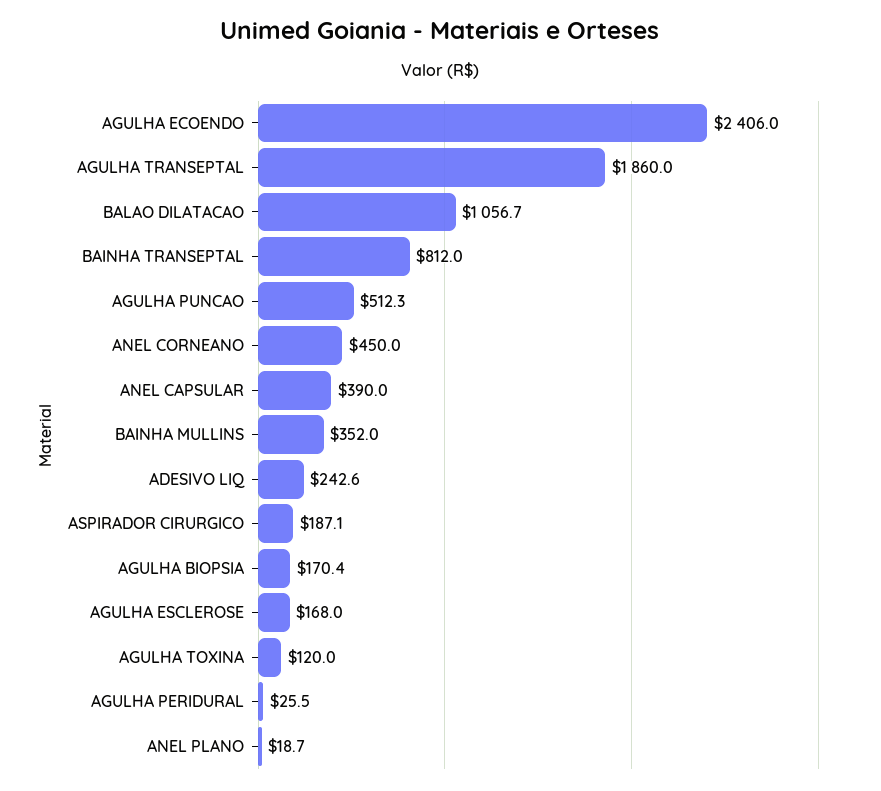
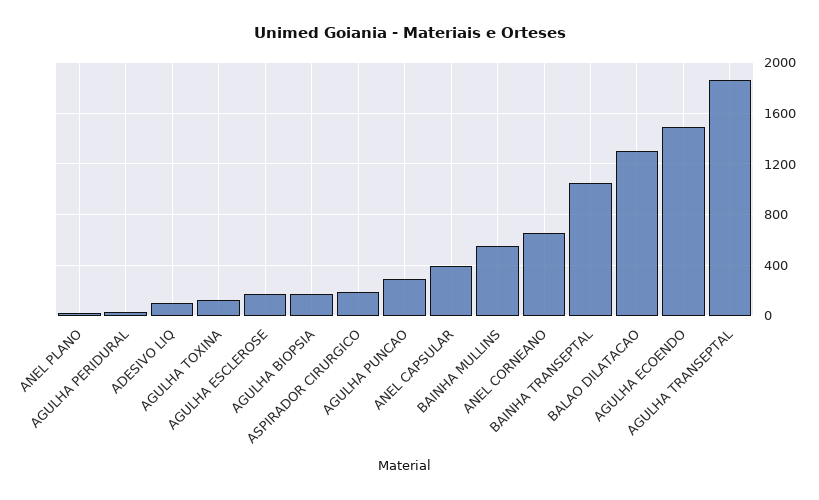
AGULHA ECOENDO: 2406 -> 1500
BALAO DILATACAO: 1056.7 -> 1300
BAINHA TRANSEPTAL: 812 -> 1050
AGULHA PUNCAO: 512.3 -> 300
ANEL CORNEANO: 450 -> 650
BAINHA MULLINS: 352 -> 550
ADESIVO LIQ: 242.6 -> 100

